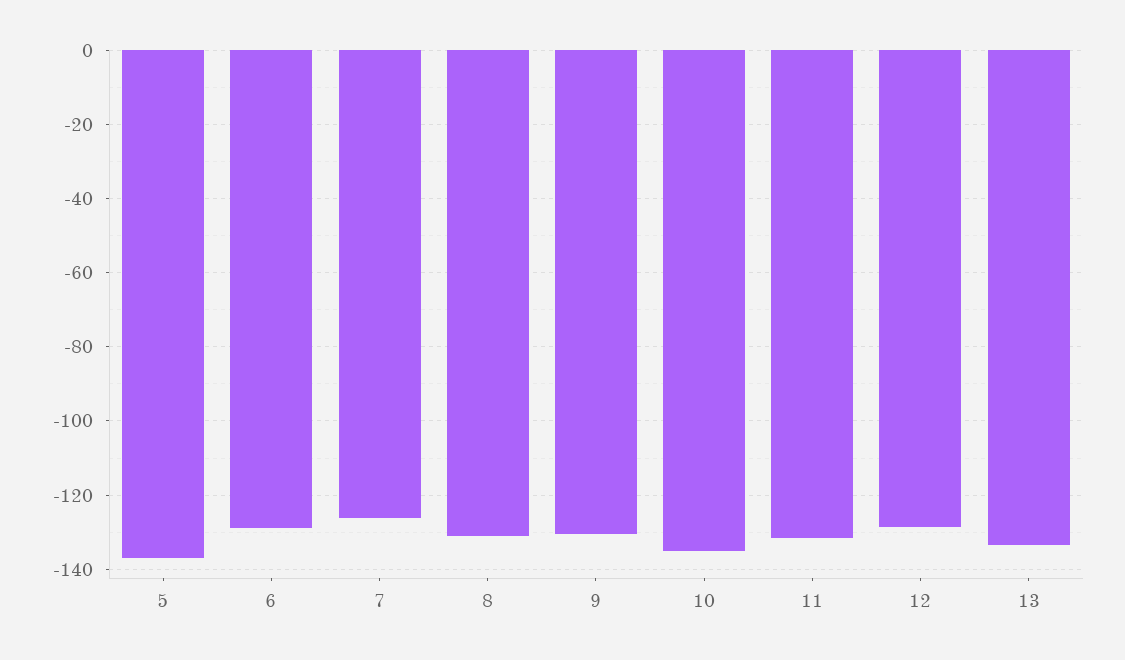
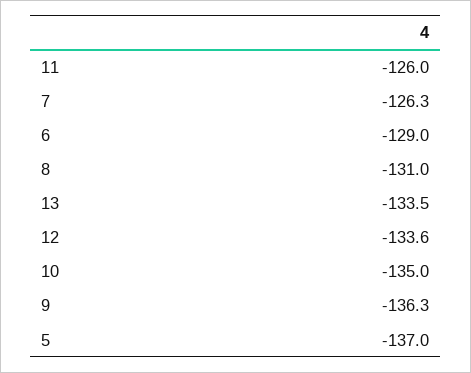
9: -130 -> -136.3
11: -132 -> -126
12: -128 -> -133.6

